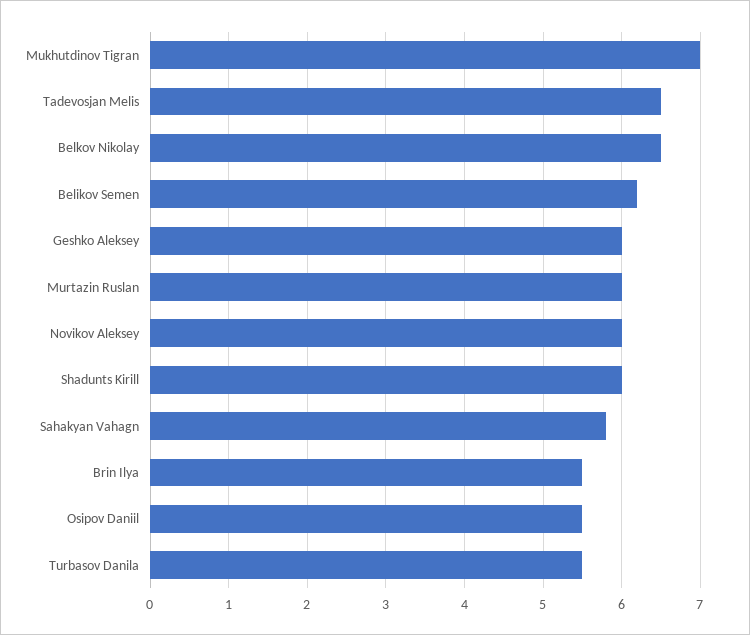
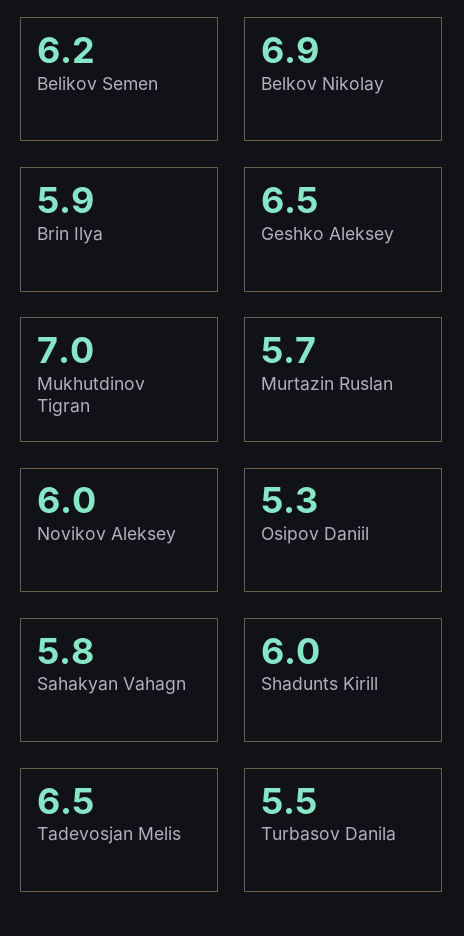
Belkov Nikolay: 6.5 -> 6.9
Geshko Aleksey: 6 -> 6.5
Murtazin Ruslan: 6 -> 5.7
Brin Ilya: 5.5 -> 5.9
Osipov Daniil: 5.5 -> 5.3

